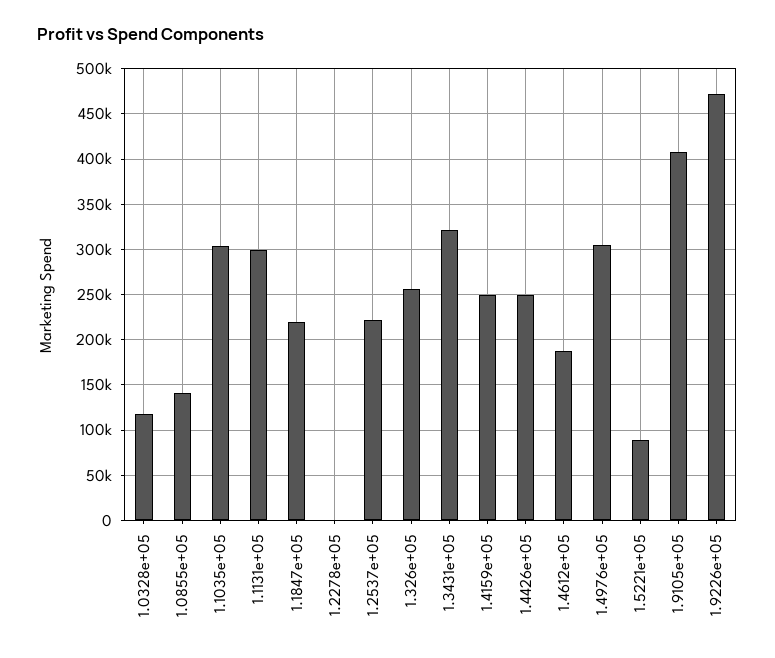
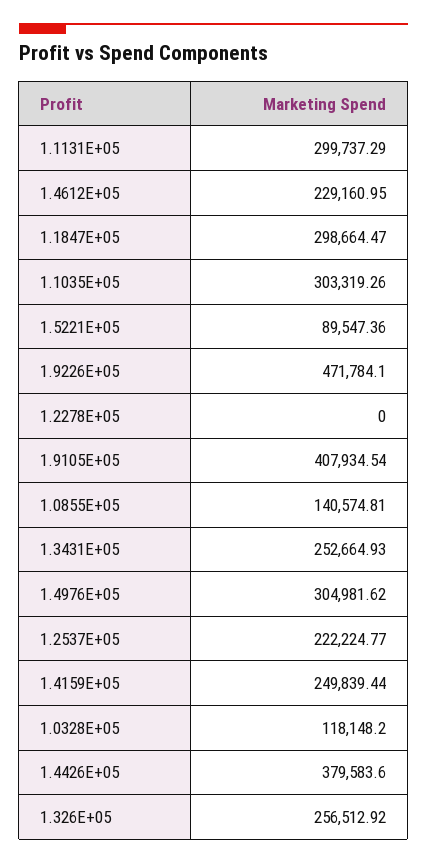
1.1847e+05: 220000 -> 298664.47
1.3431e+05: 320000 -> 252664.93
1.4426e+05: 250000 -> 379583.6
1.4612e+05: 190000 -> 229160.95

